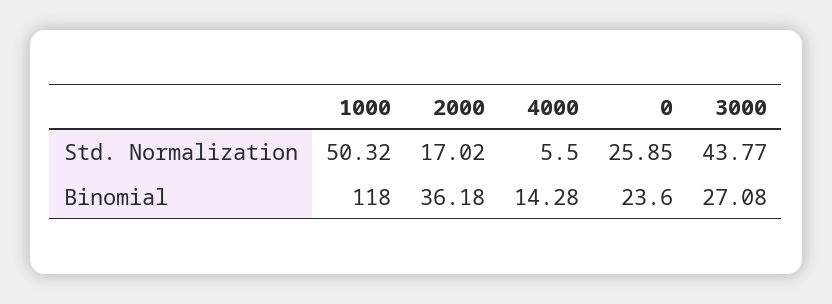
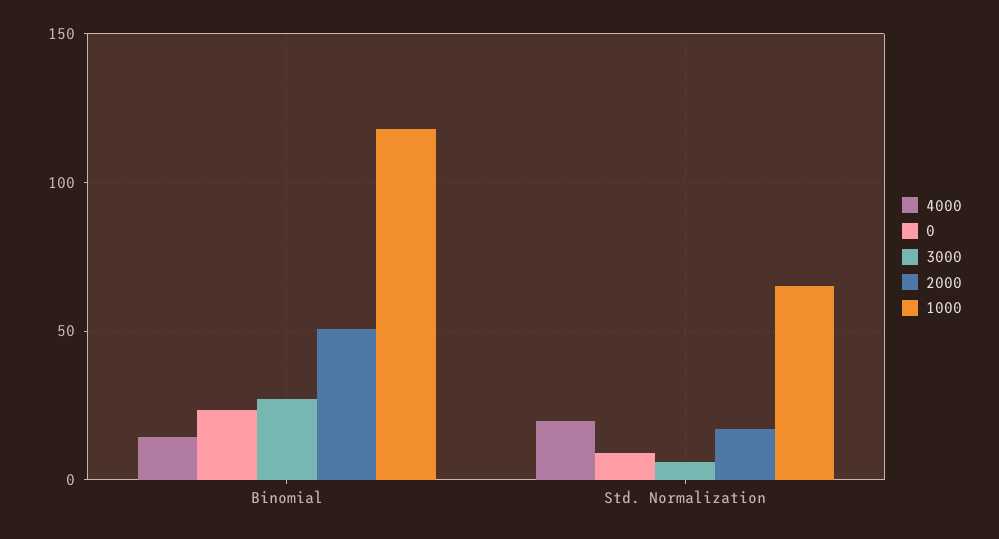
1000, Std. Normalization: 50.32 -> 65
4000, Std. Normalization: 5.5 -> 20
0, Std. Normalization: 25.85 -> 10
3000, Std. Normalization: 43.77 -> 5
2000, Binomial: 36.18 -> 50

